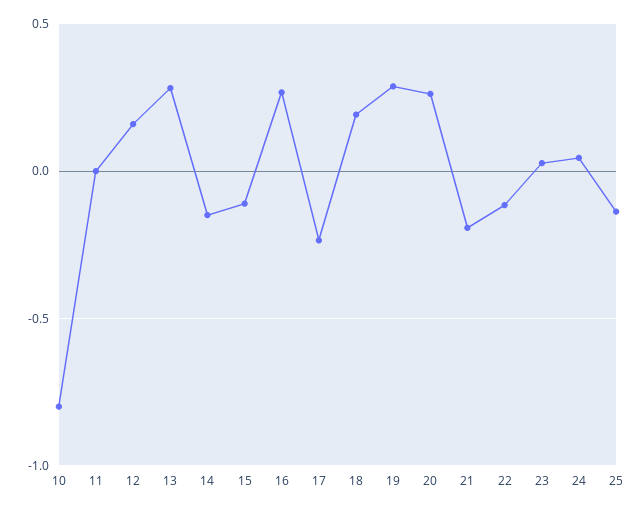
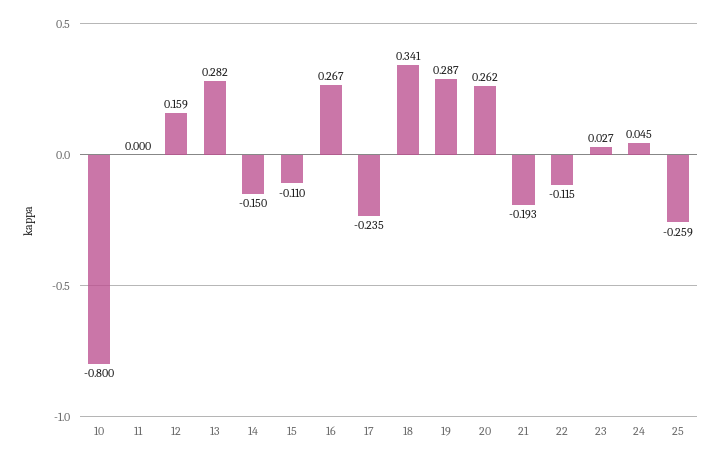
18: 0.2 -> 0.341
25: -0.15 -> -0.259

